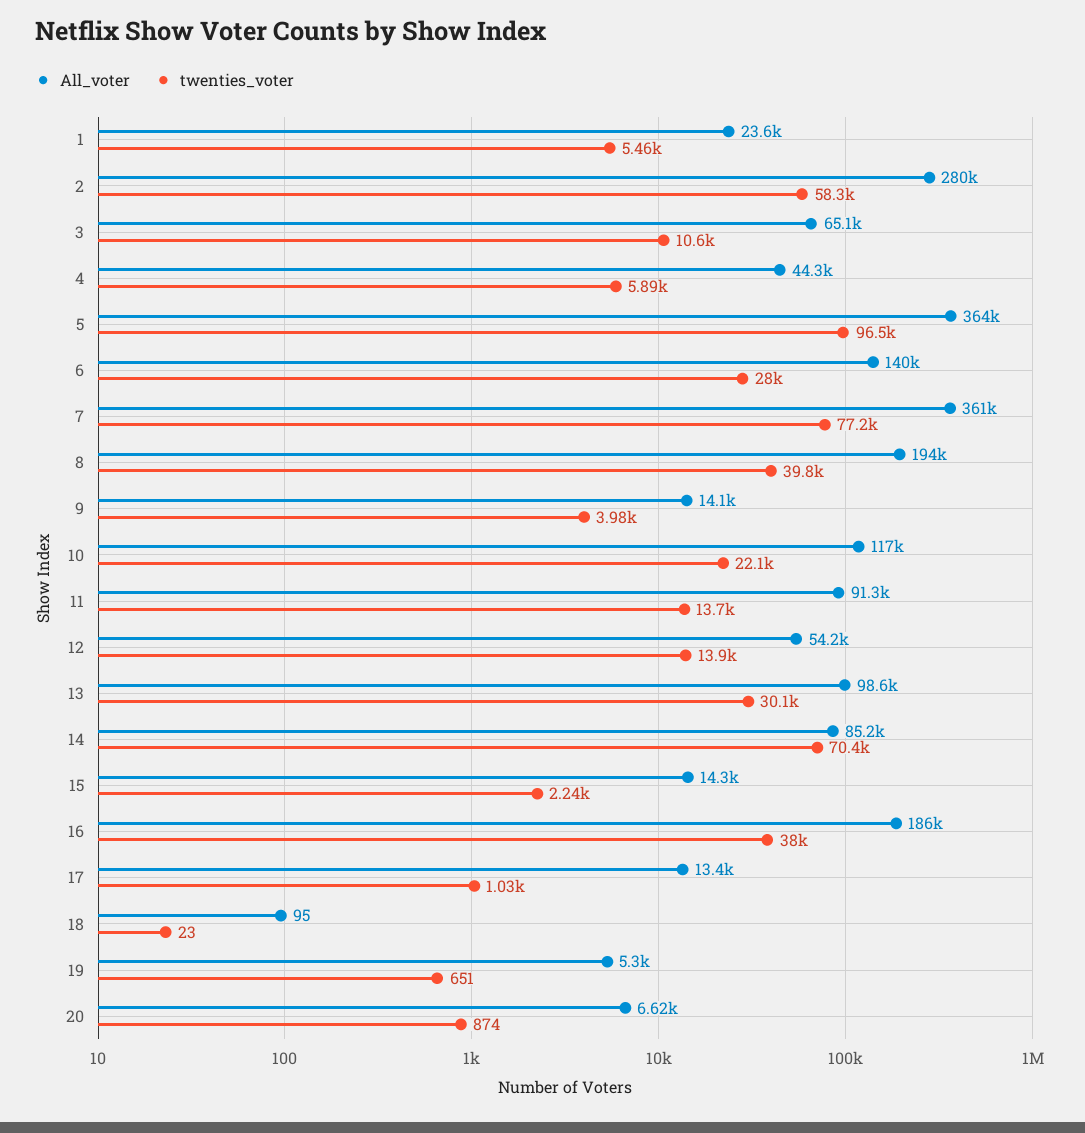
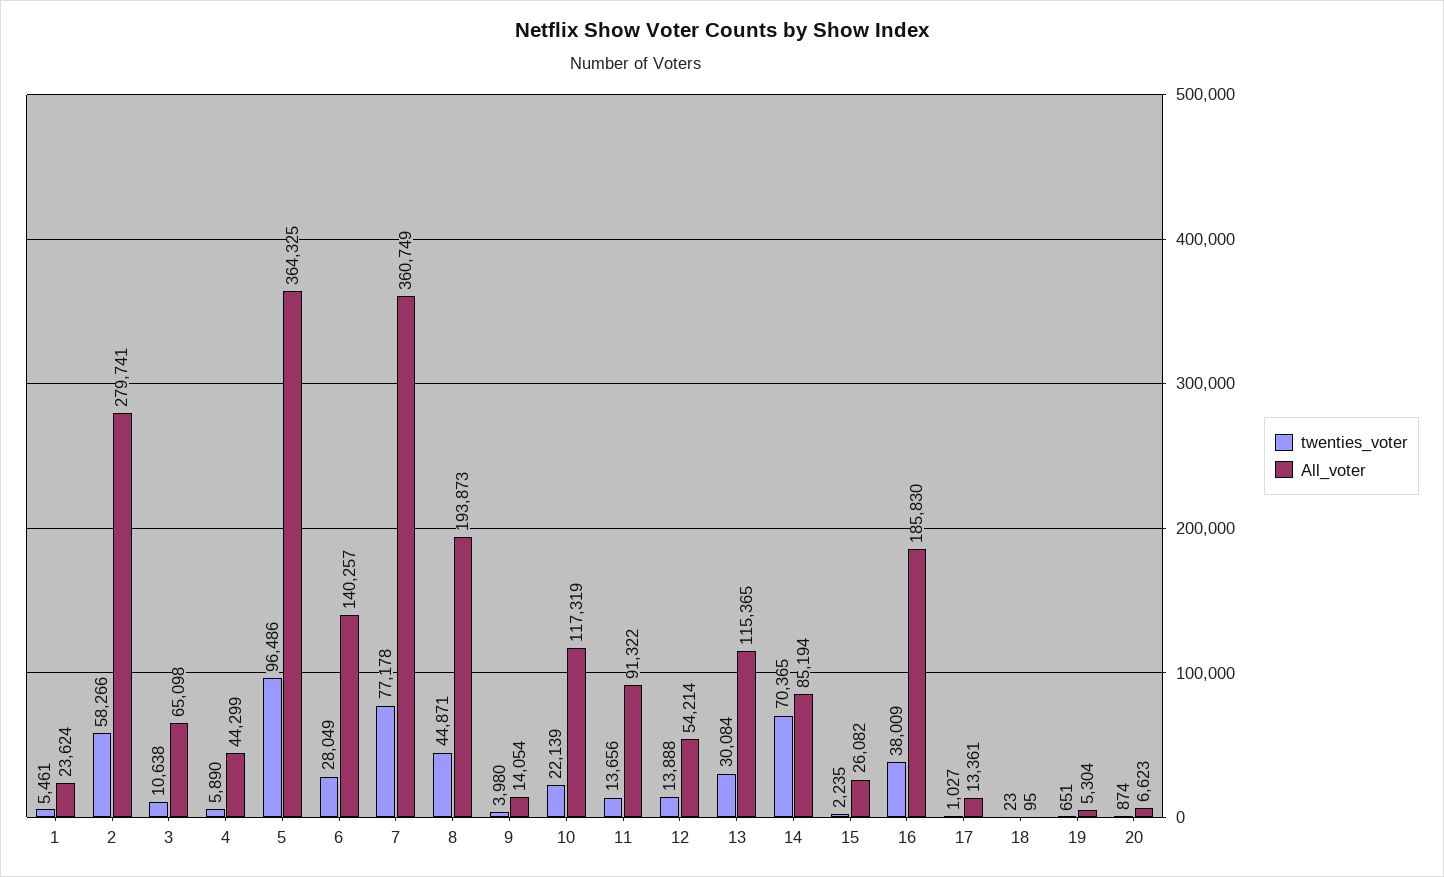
twenties_voter, 8: 39800 -> 44871
All_voter, 13: 98600 -> 115365
All_voter, 15: 14300 -> 26082

